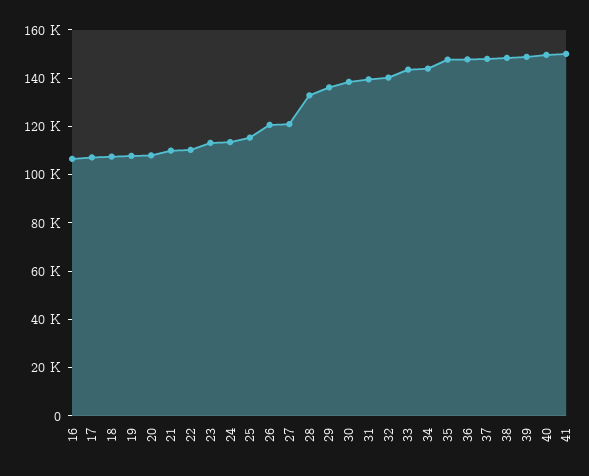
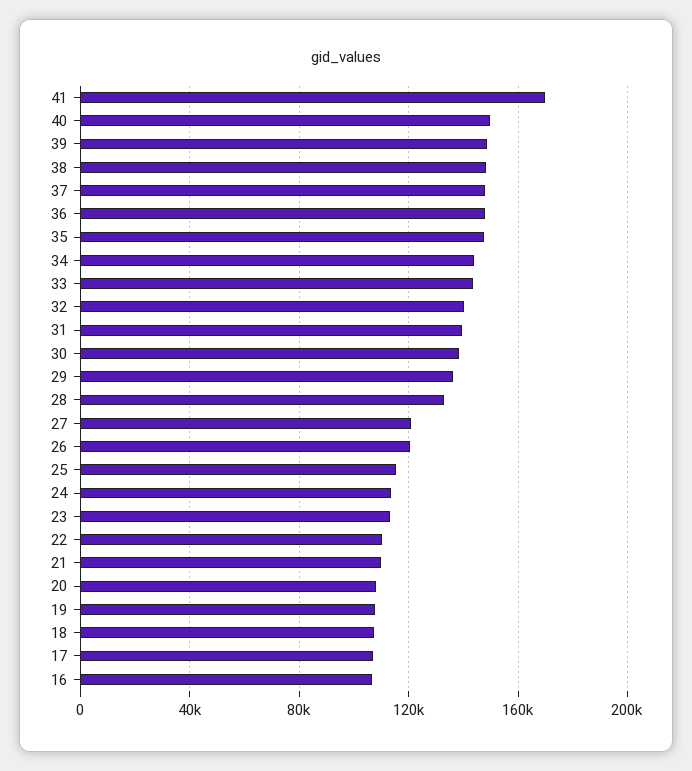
41: 150000 -> 170000

